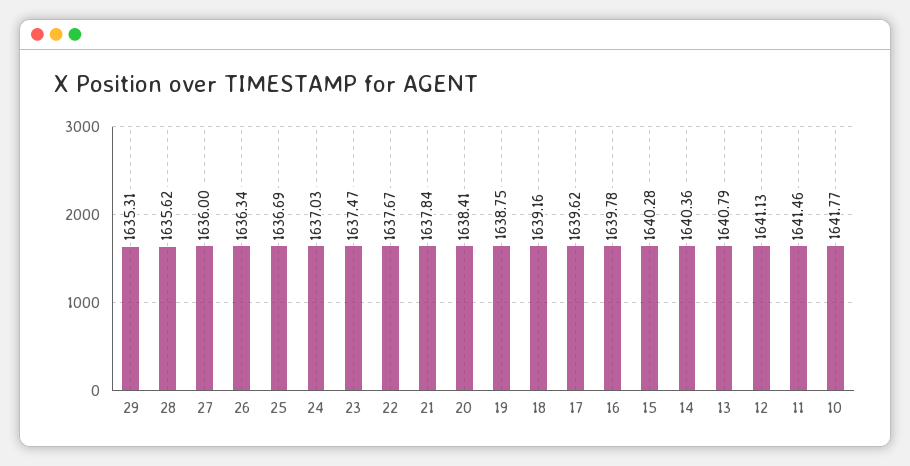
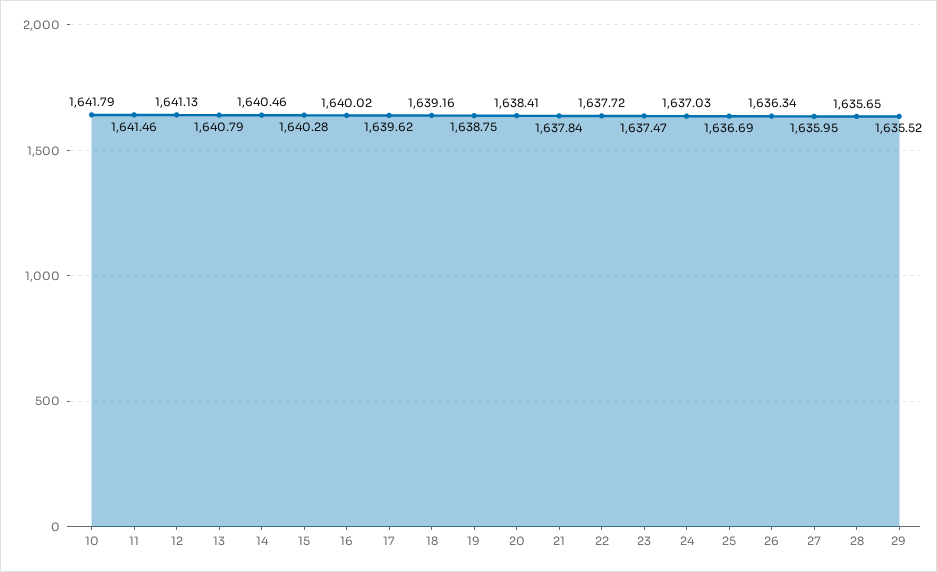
29: 1635.31 -> 1635.52
28: 1635.62 -> 1635.65
27: 1636 -> 1635.95
22: 1637.67 -> 1637.72
16: 1639.78 -> 1640.02
14: 1640.36 -> 1640.46
10: 1641.77 -> 1641.79

